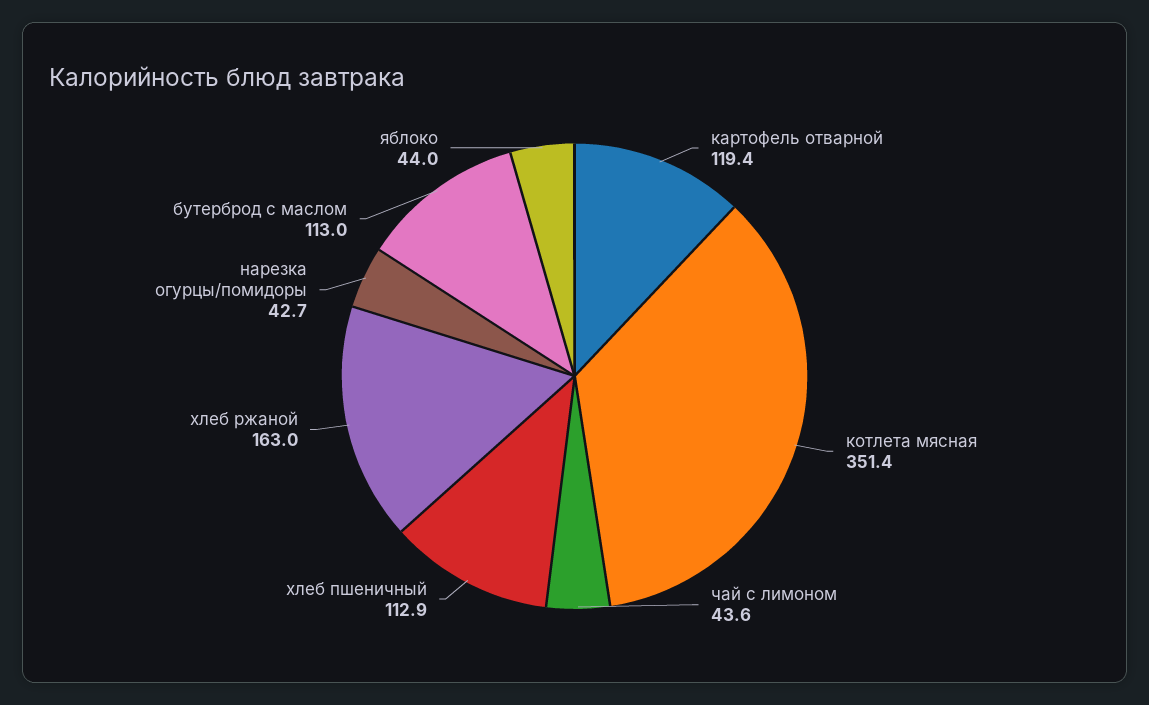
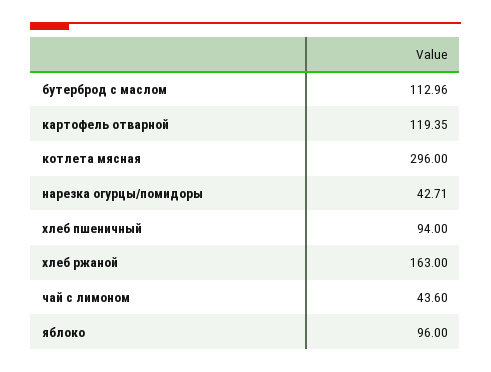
котлета мясная: 351.4 -> 296
хлеб пшеничный: 112.9 -> 94
яблоко: 44 -> 96

